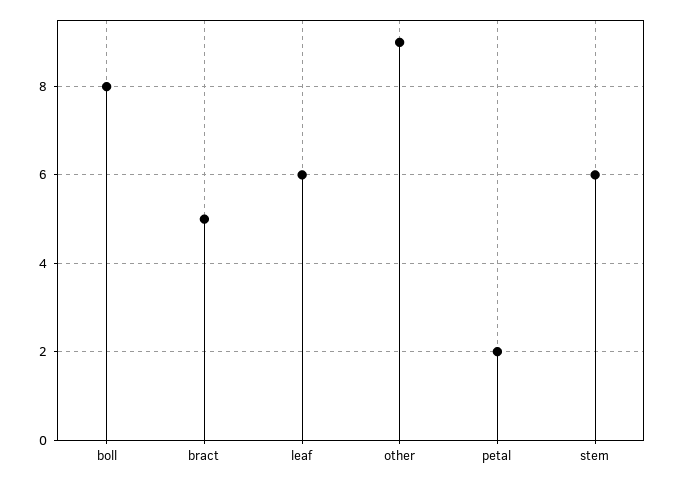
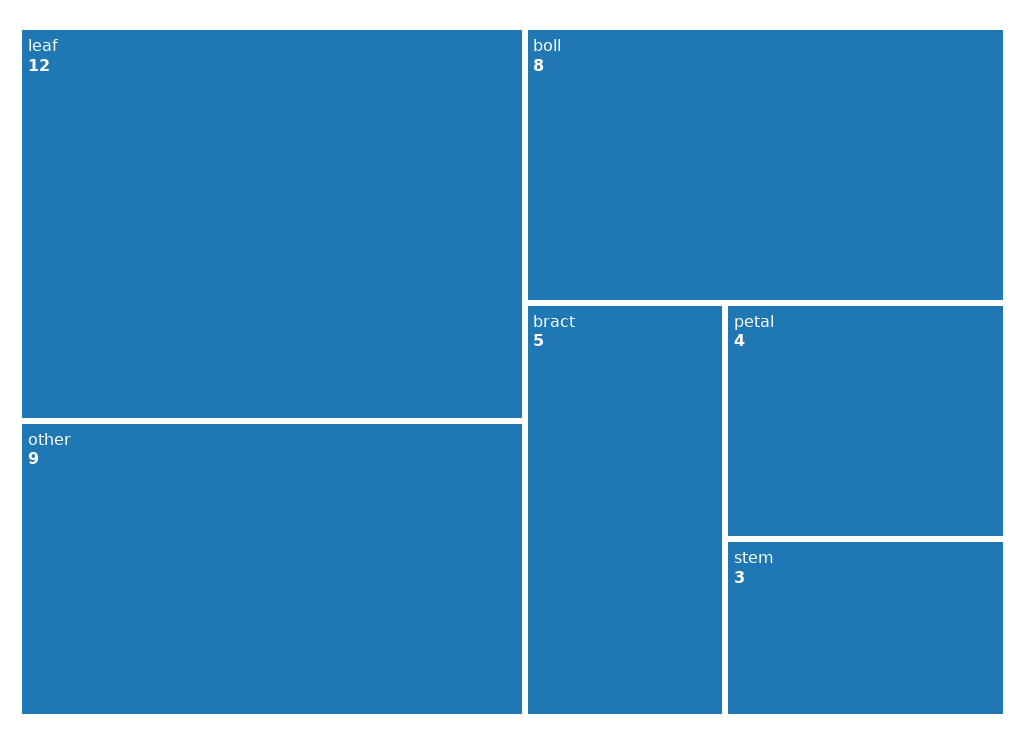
leaf: 6 -> 12
petal: 2 -> 4
stem: 6 -> 3

